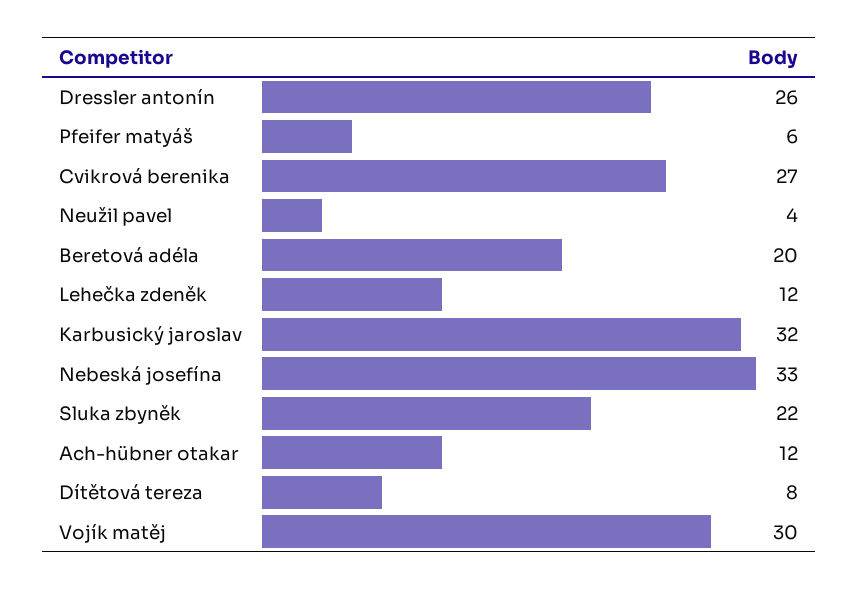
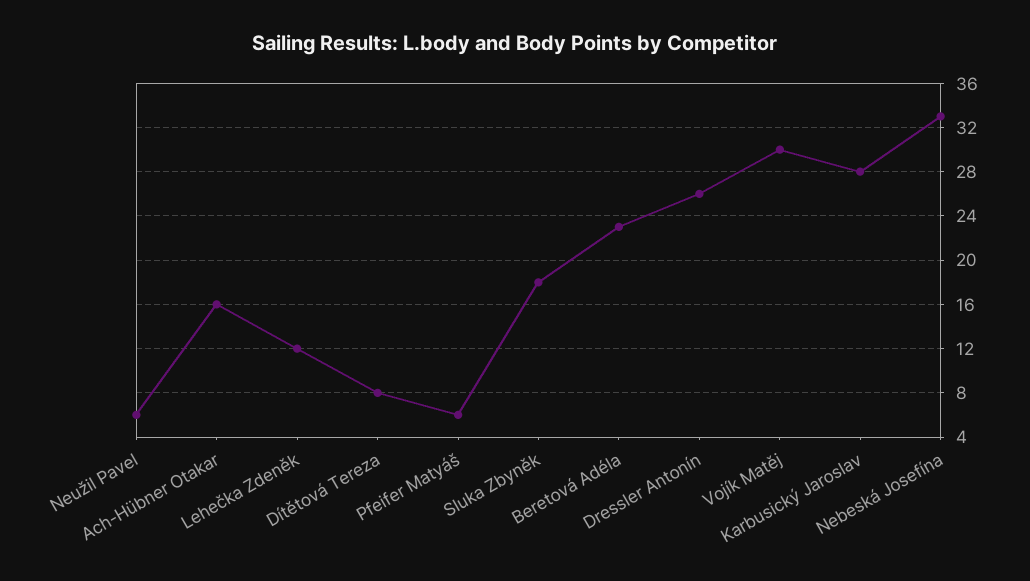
Cvikrová berenika: 27 -> none
Neužil pavel: 4 -> 6
Beretová adéla: 20 -> 23
Karbusický jaroslav: 32 -> 28
Sluka zbyněk: 22 -> 18
Ach-hübner otakar: 12 -> 16

